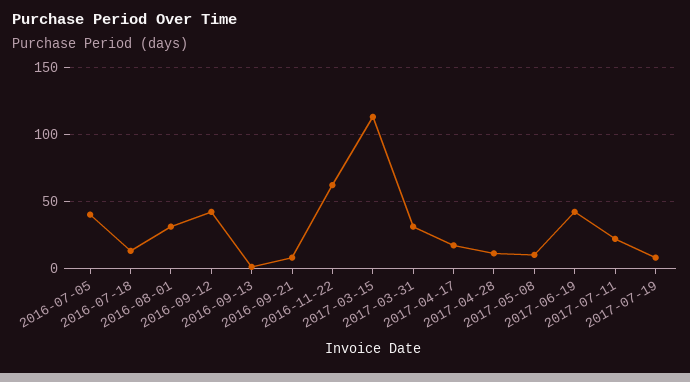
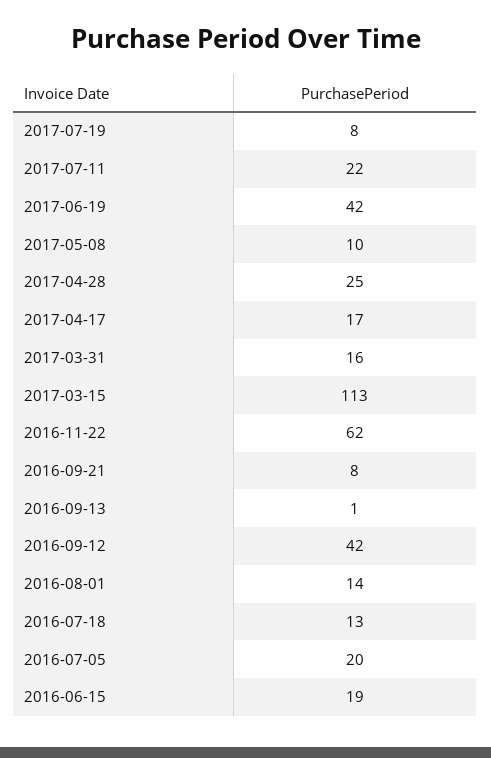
2016-07-05: 40 -> 20
2016-08-01: 30 -> 14
2017-03-31: 30 -> 16
2017-04-28: 10 -> 25
2016-06-15: none -> 19

